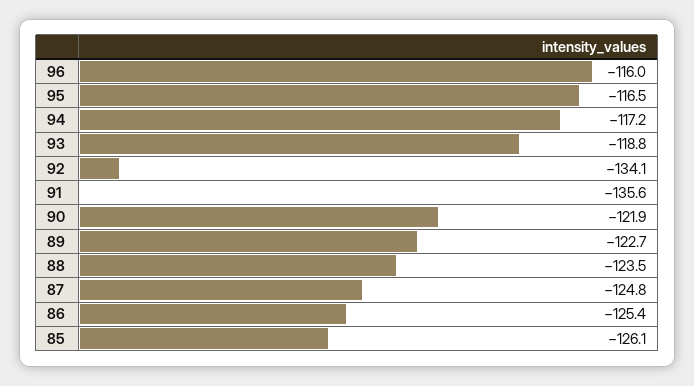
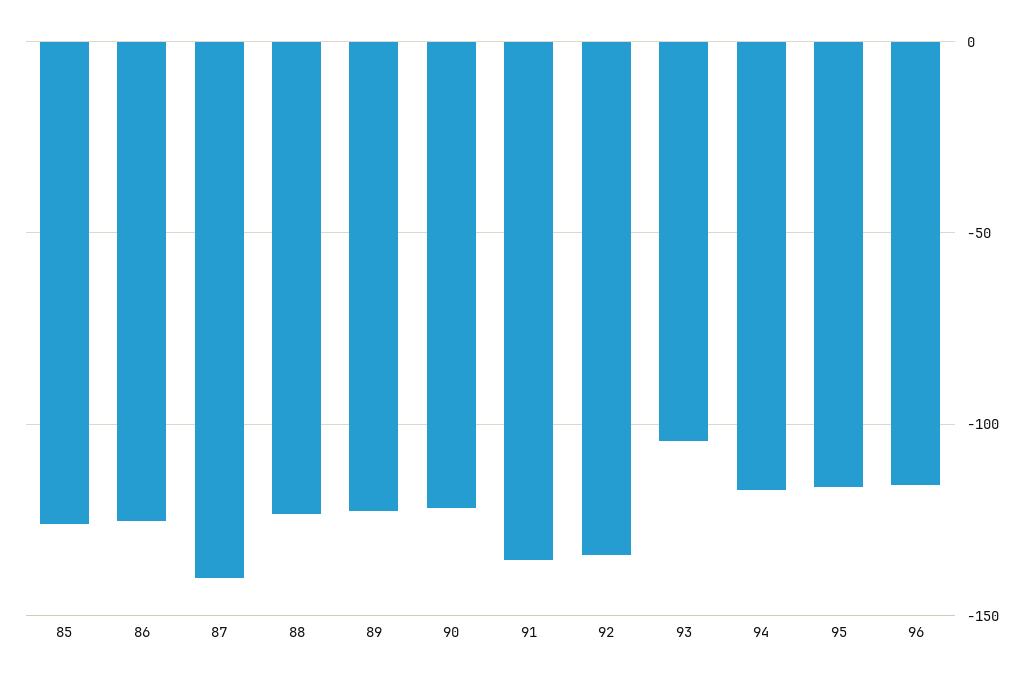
93: -118.8 -> -105
87: -124.8 -> -140

